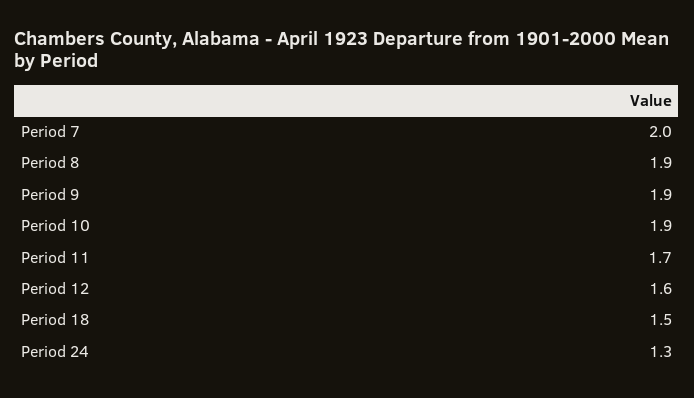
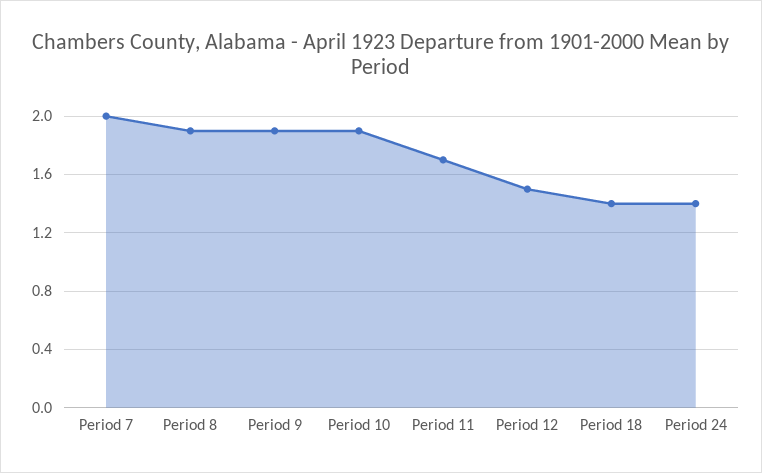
Period 12: 1.6 -> 1.5
Period 18: 1.5 -> 1.4
Period 24: 1.3 -> 1.4

